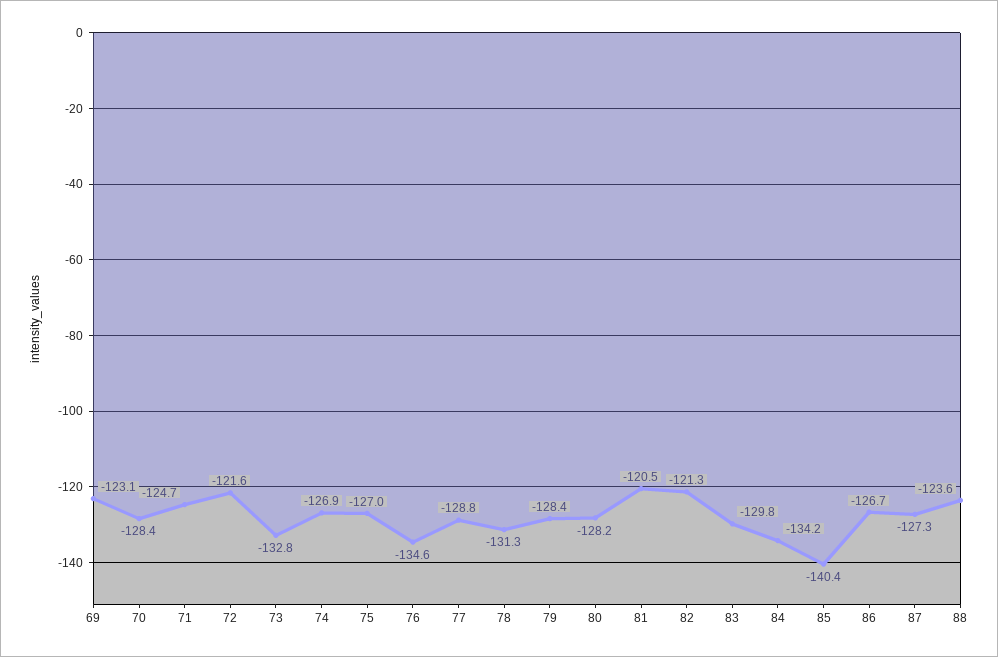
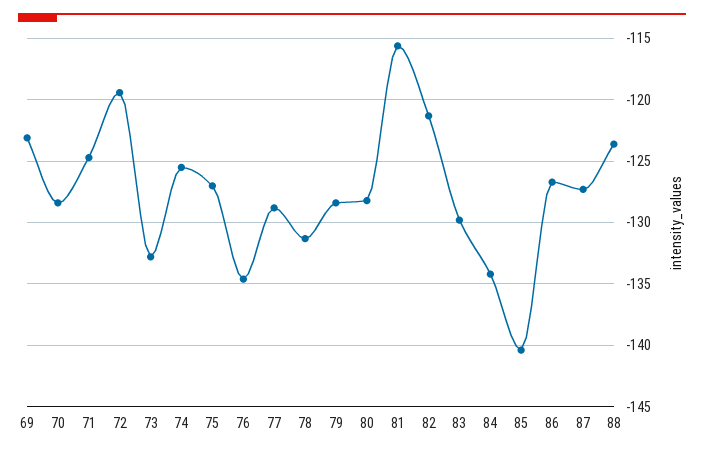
72: -121.6 -> -119.5
74: -126.9 -> -125.5
81: -120.5 -> -115.5

